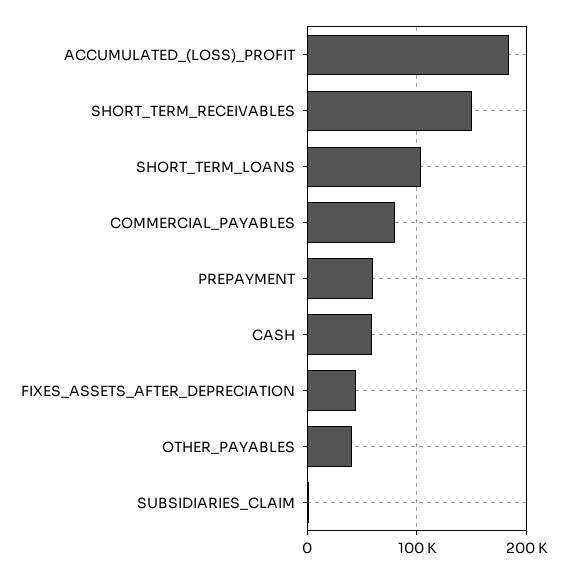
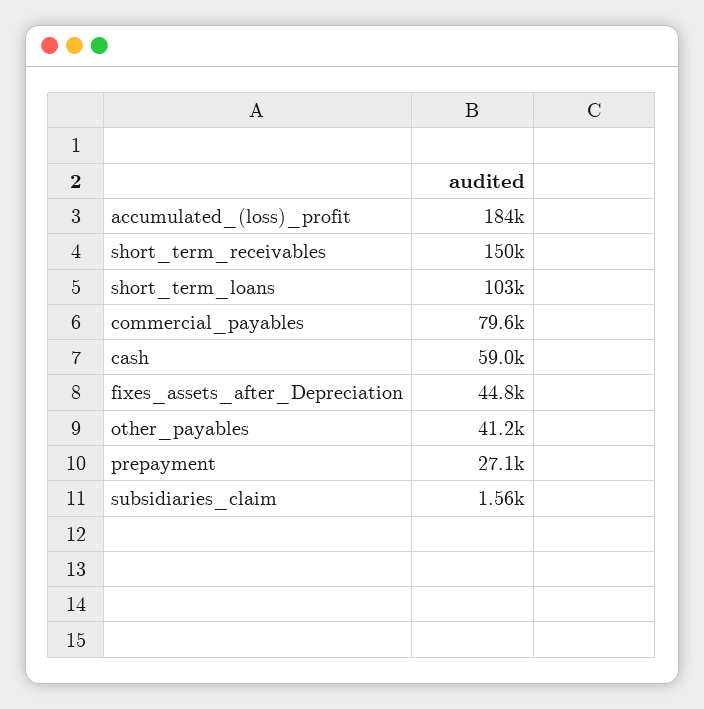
PREPAYMENT: 60000 -> 27100

